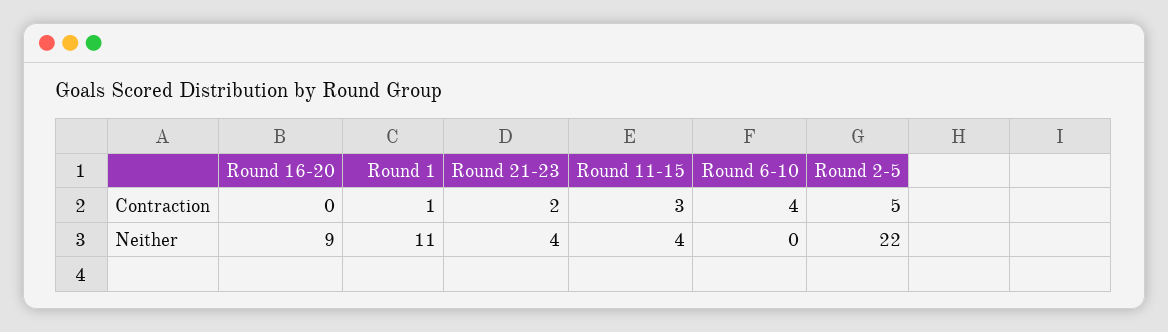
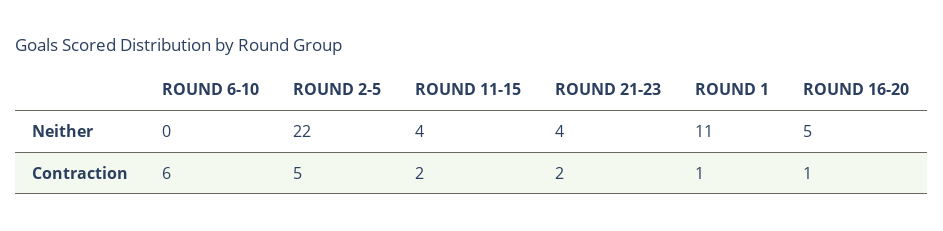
Round 16-20, Contraction: 0 -> 1
Round 11-15, Contraction: 3 -> 2
Round 6-10, Contraction: 4 -> 6
Round 16-20, Neither: 9 -> 5

